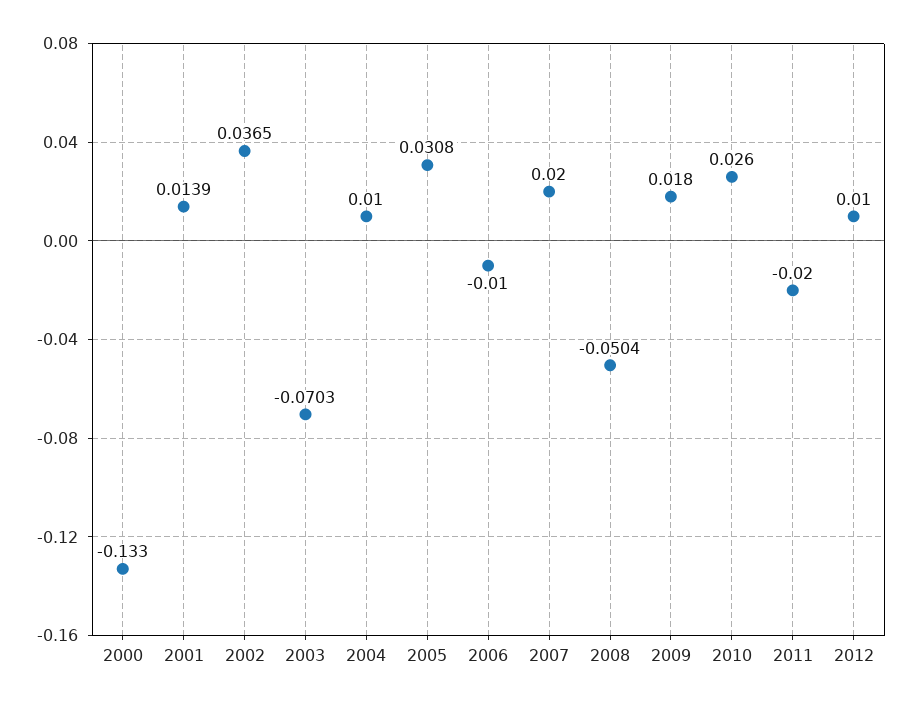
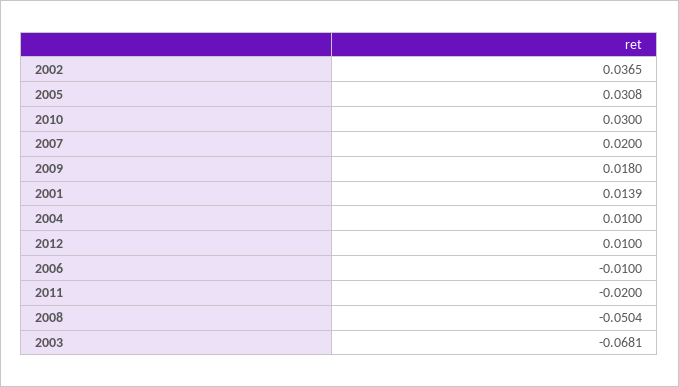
2000: -0.133 -> none
2003: -0.0703 -> -0.0681
2010: 0.026 -> 0.03

